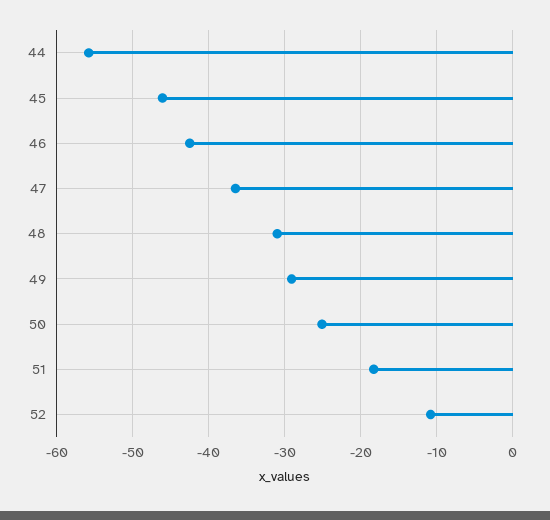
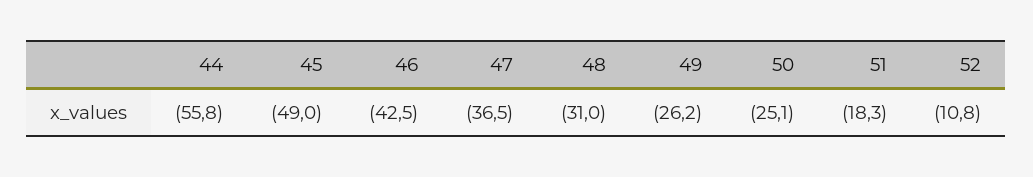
45: -46 -> -49
49: -29 -> -26.2

